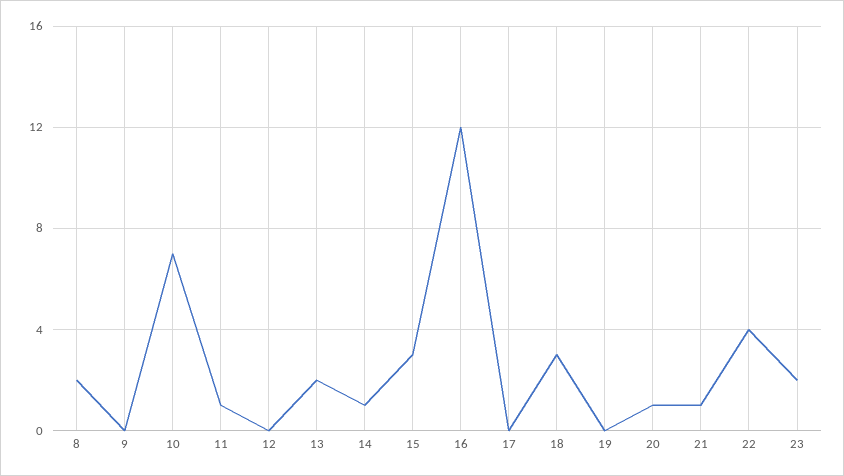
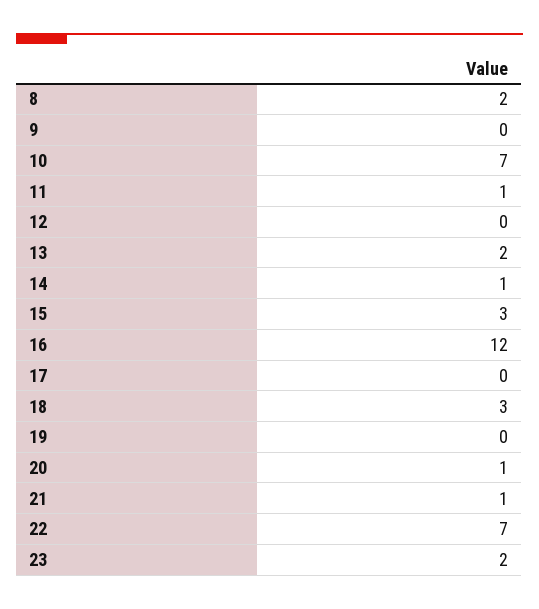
22: 4 -> 7

